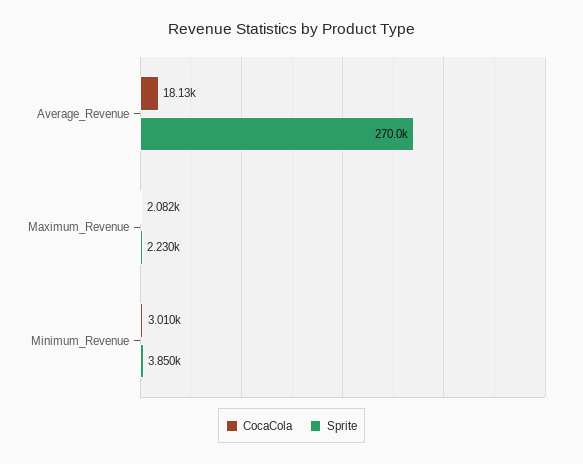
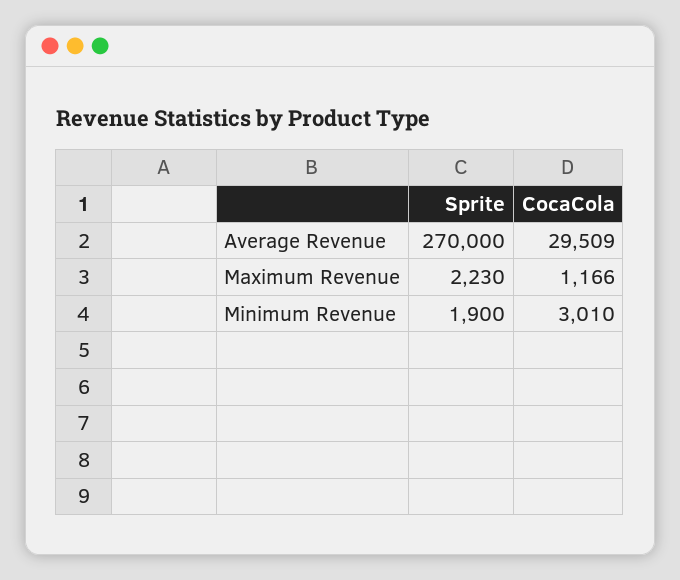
CocaCola, Average_Revenue: 18130 -> 29509
CocaCola, Maximum_Revenue: 2082 -> 1166
Sprite, Minimum_Revenue: 3850 -> 1900

